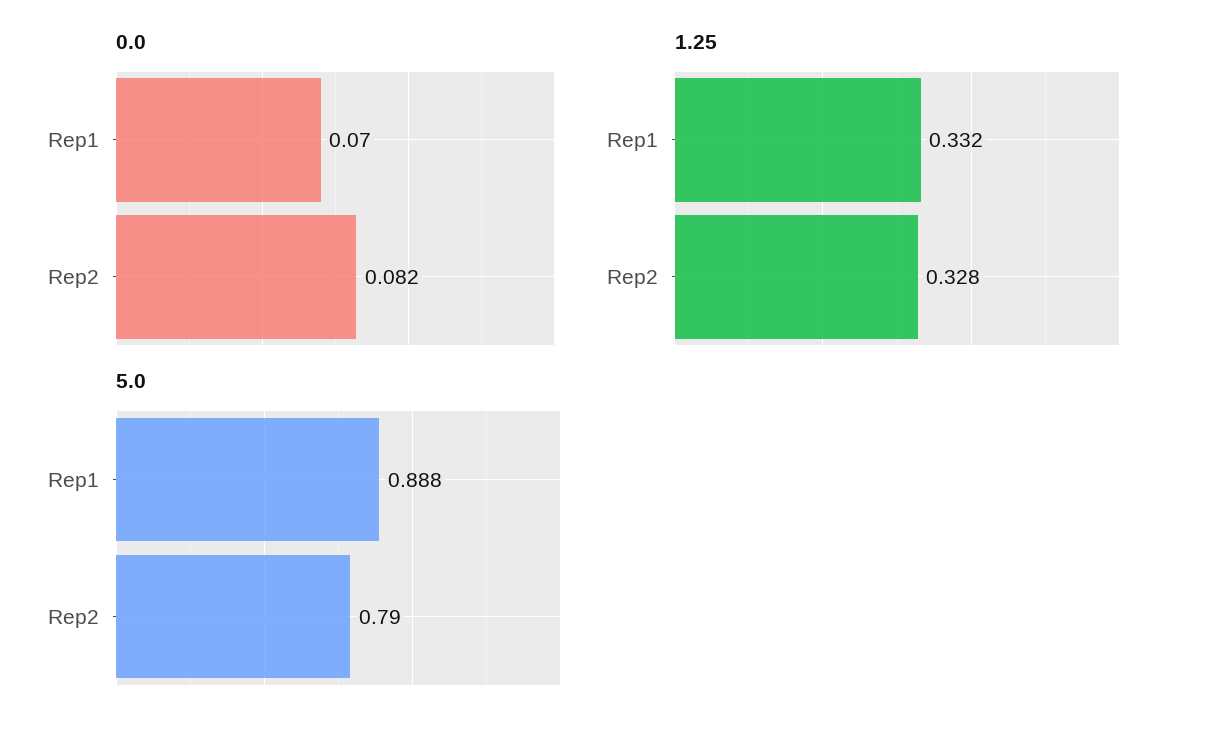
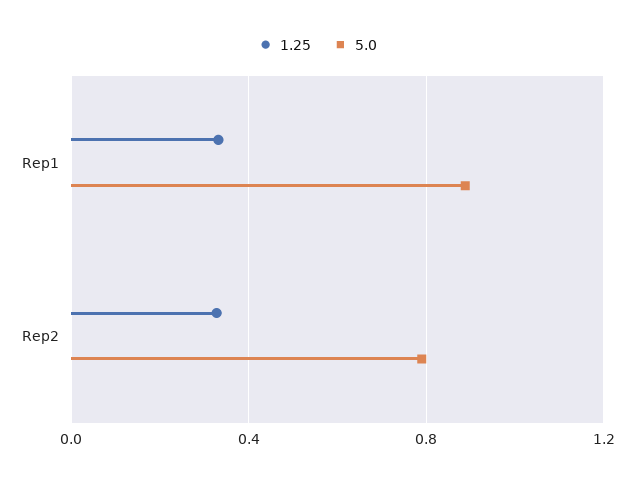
0.0, Rep1: 0.07 -> none
0.0, Rep2: 0.082 -> none

